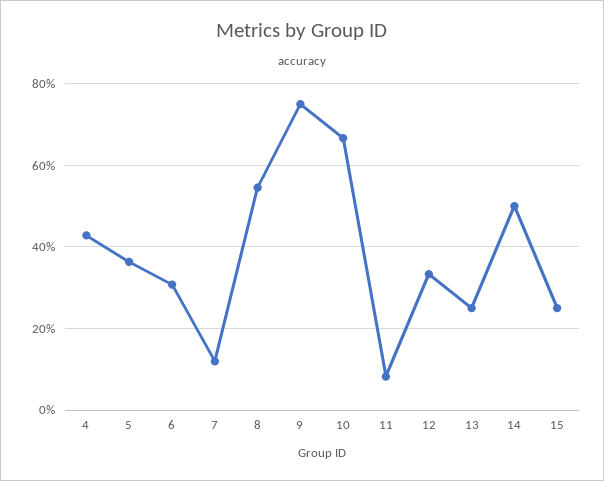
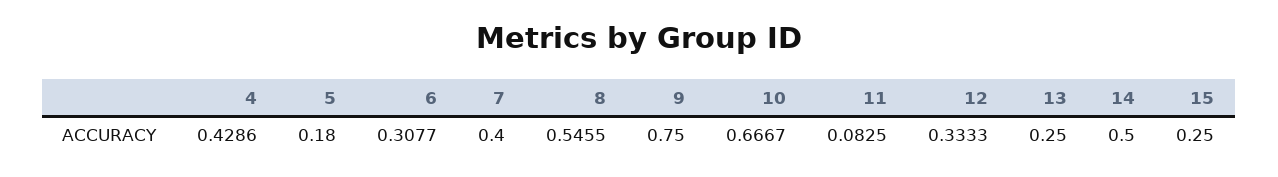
5: 0.36 -> 0.18
7: 0.12 -> 0.4

